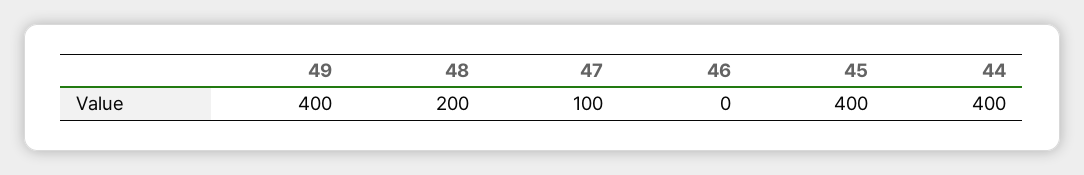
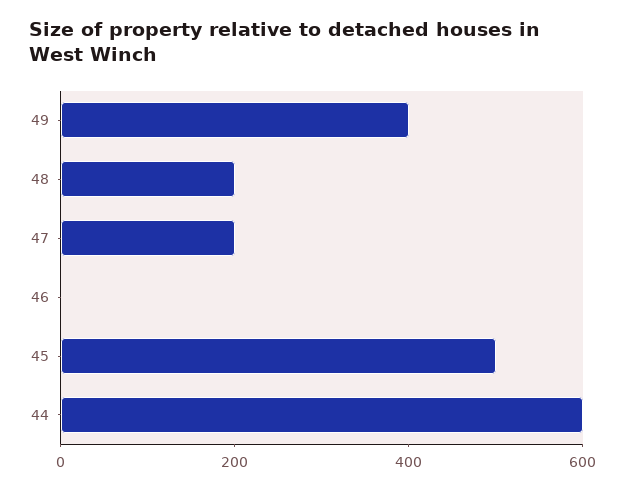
47: 100 -> 200
45: 400 -> 500
44: 400 -> 600

